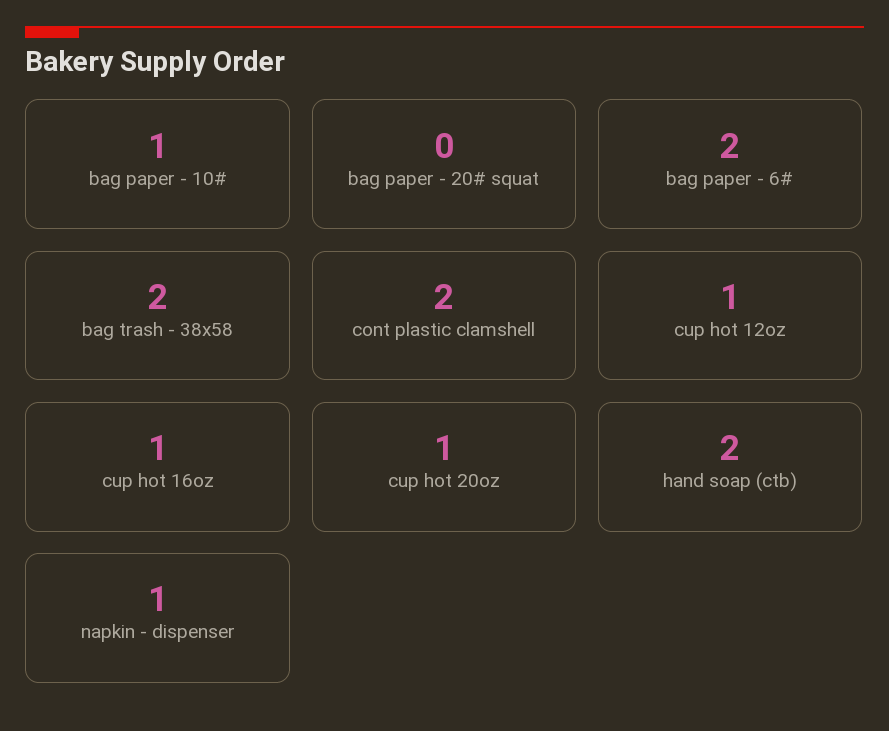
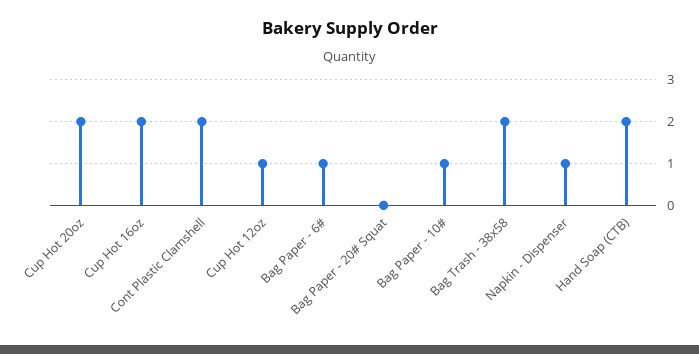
bag paper - 6#: 2 -> 1
cup hot 16oz: 1 -> 2
cup hot 20oz: 1 -> 2

